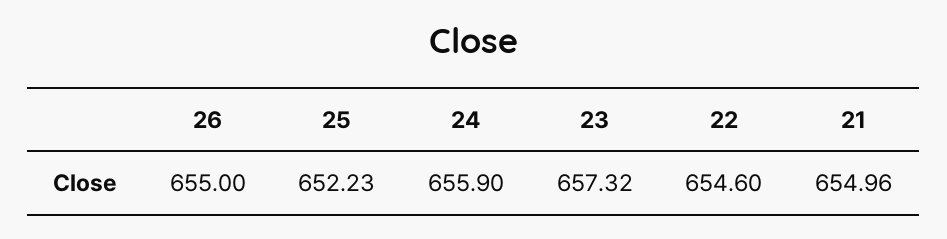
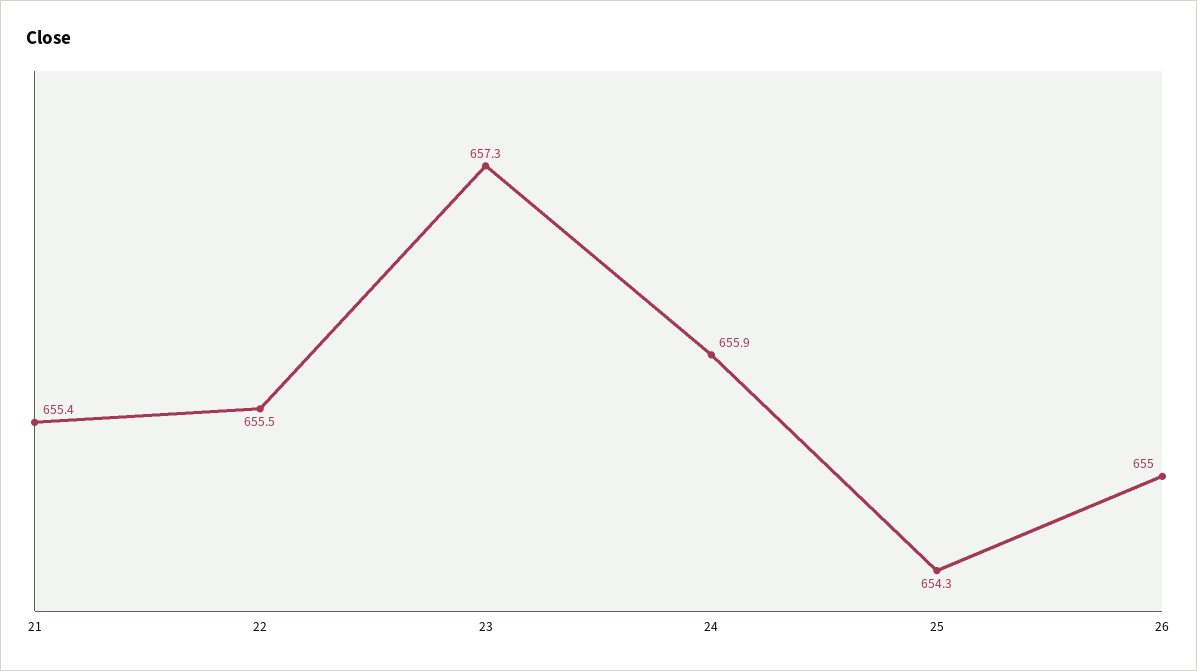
25: 652.23 -> 654.3
22: 654.6 -> 655.5
21: 654.96 -> 655.4

